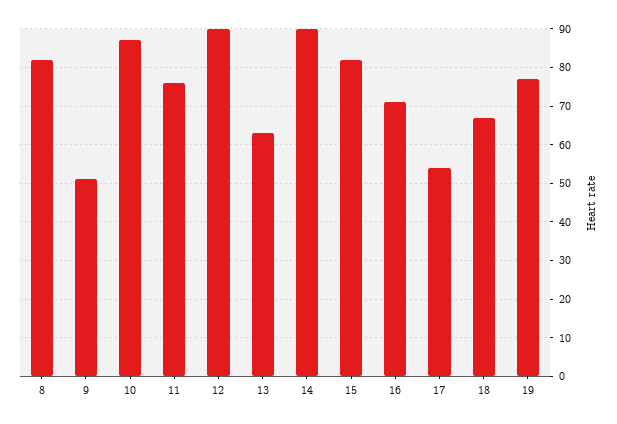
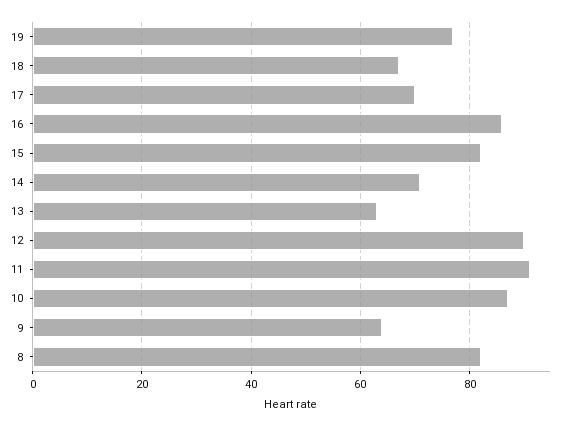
9: 50 -> 65
11: 75 -> 90
14: 90 -> 70
16: 70 -> 85
17: 55 -> 70

